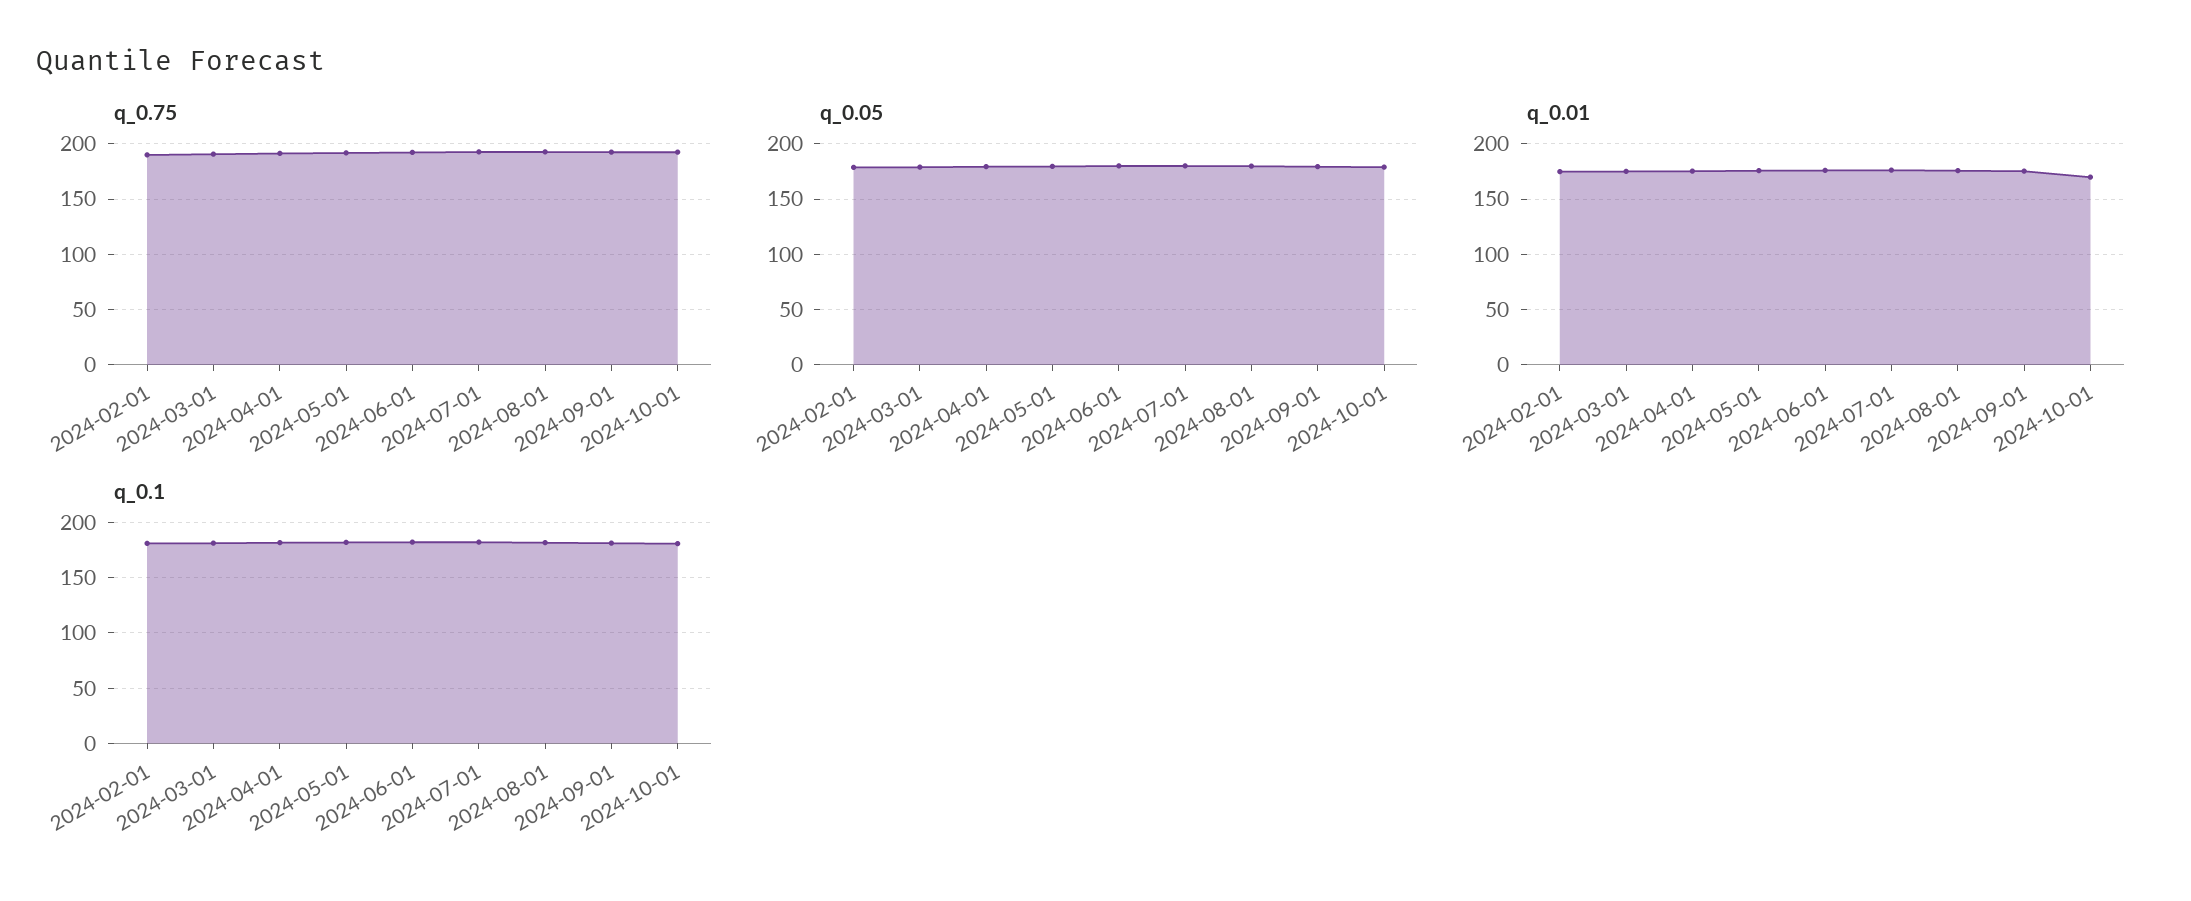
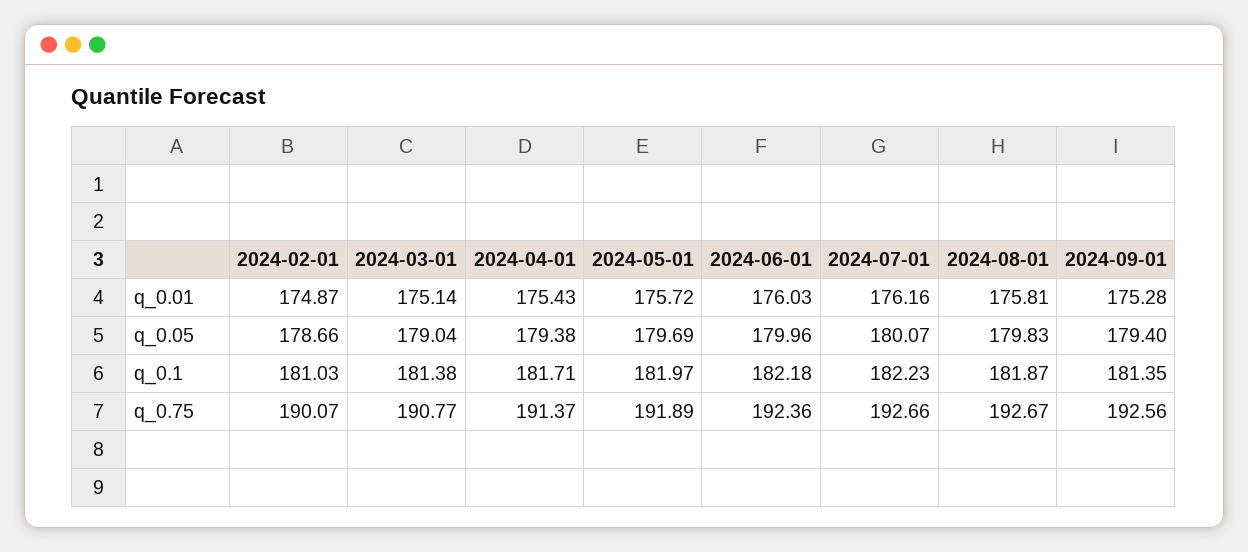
q_0.75, 2024-10-01: 190 -> none
q_0.05, 2024-10-01: 180 -> none
q_0.01, 2024-10-01: 170 -> none
q_0.1, 2024-10-01: 180 -> none

